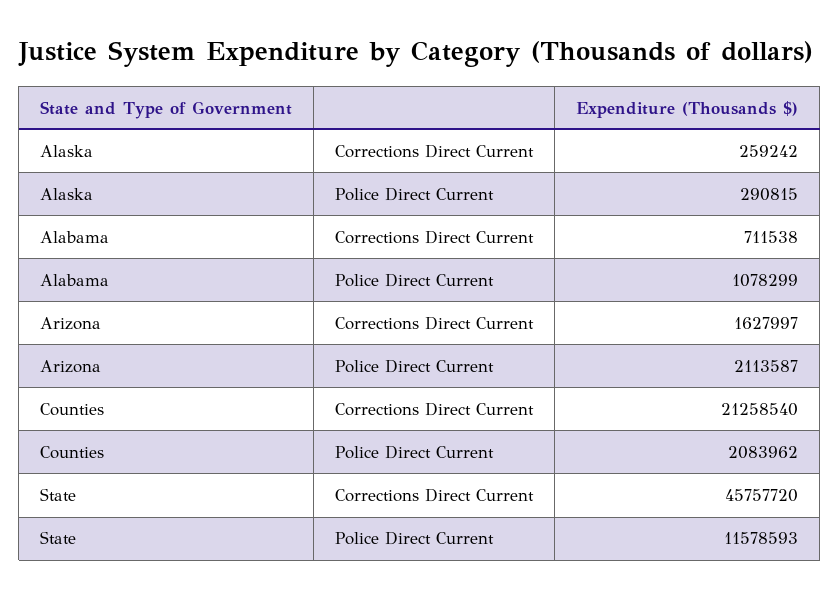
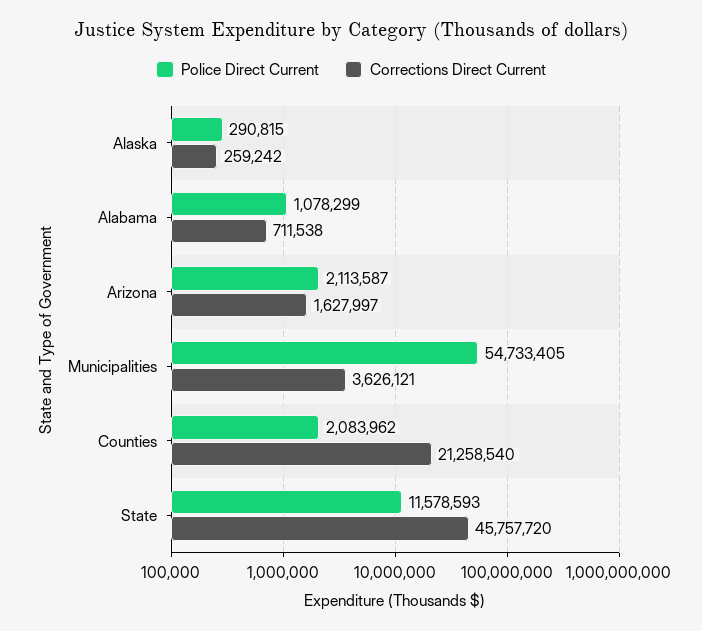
Police Direct Current, Municipalities: none -> 54733405
Corrections Direct Current, Municipalities: none -> 3626121

